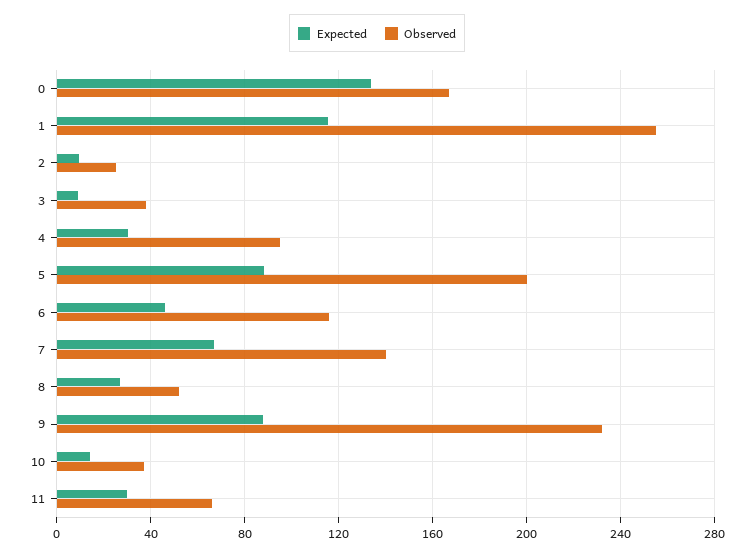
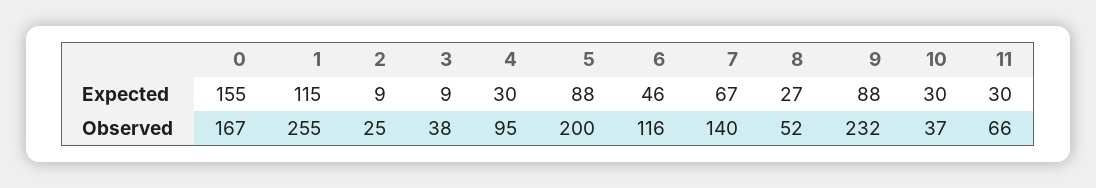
Expected, 0: 135 -> 155
Expected, 10: 15 -> 30

